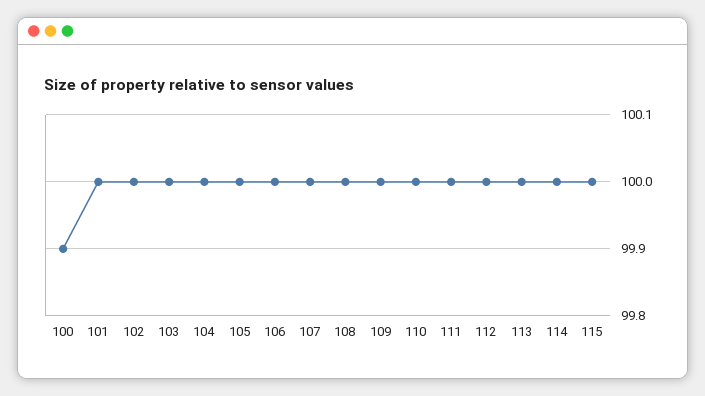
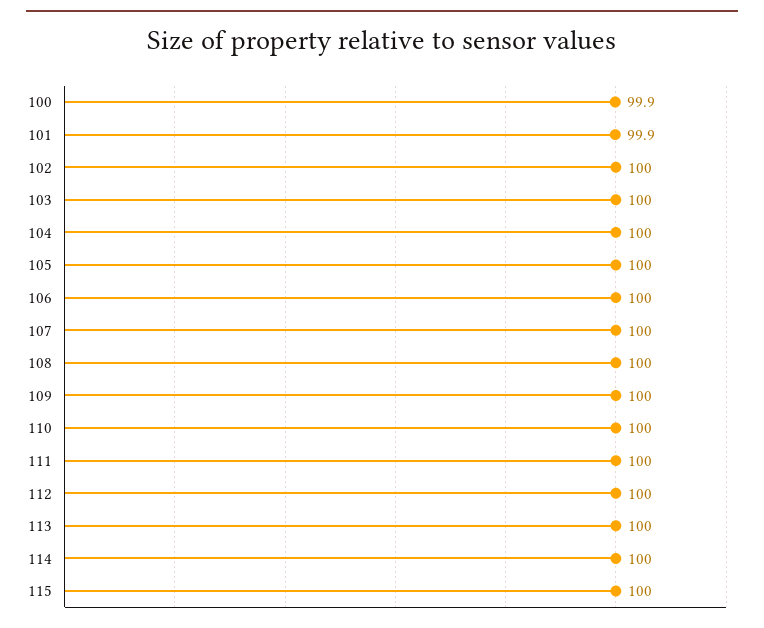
101: 100 -> 99.9

